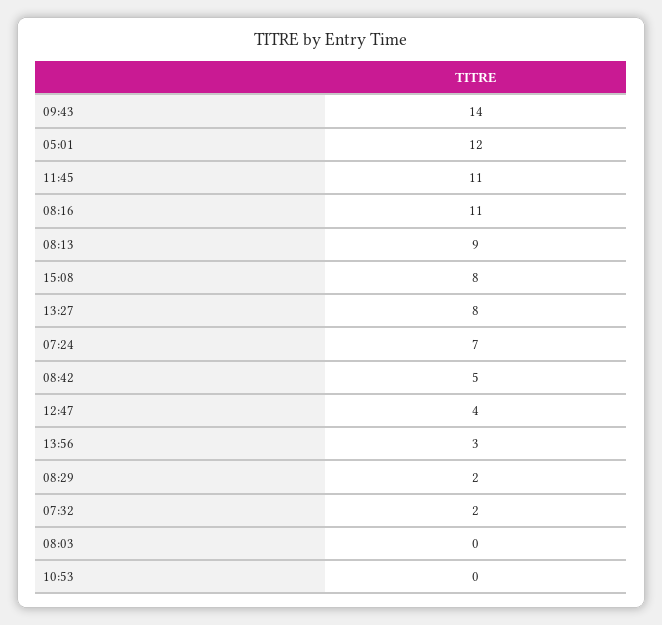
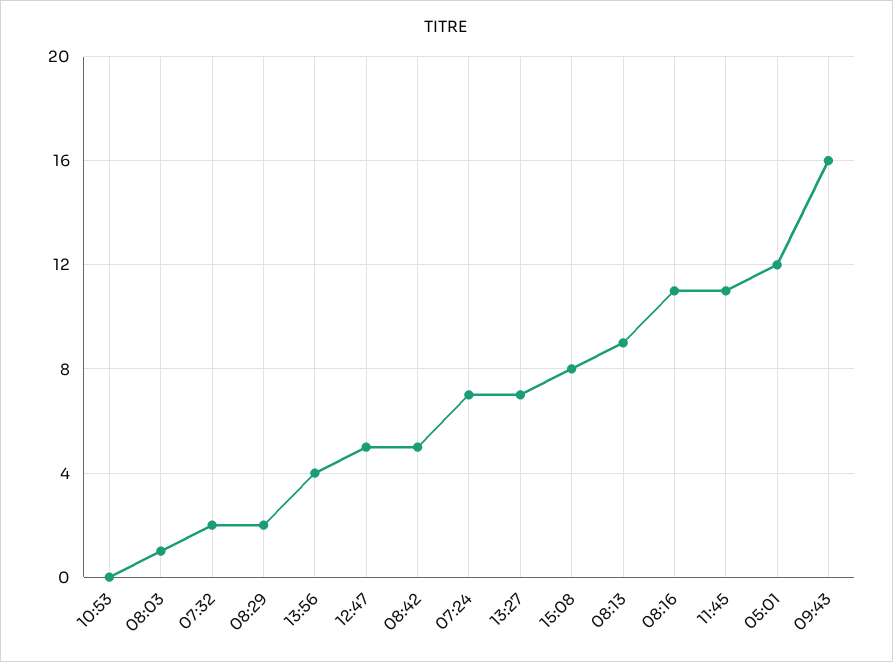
09:43: 14 -> 16
13:27: 8 -> 7
12:47: 4 -> 5
13:56: 3 -> 4
08:03: 0 -> 1

